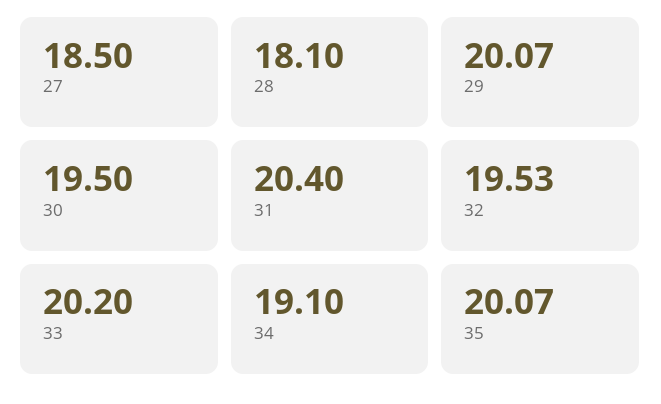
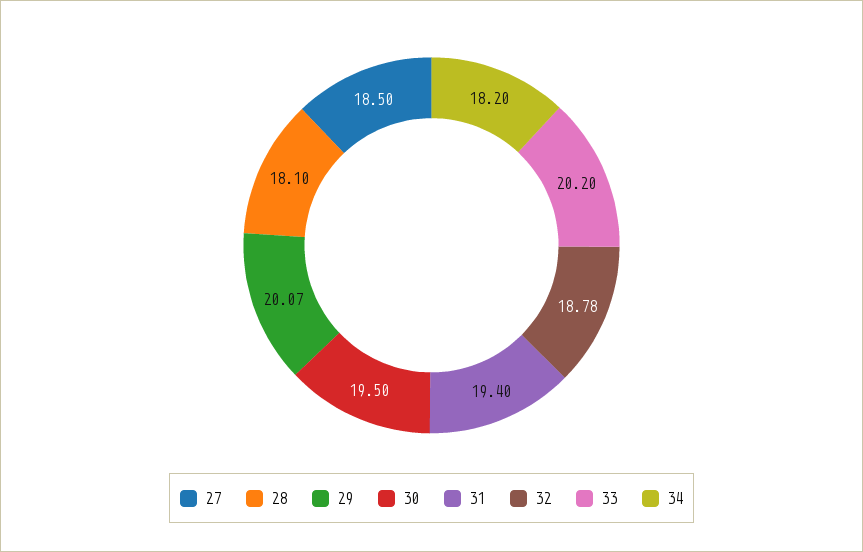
31: 20.4 -> 19.4
32: 19.53 -> 18.78
34: 19.1 -> 18.2
35: 20.07 -> none

